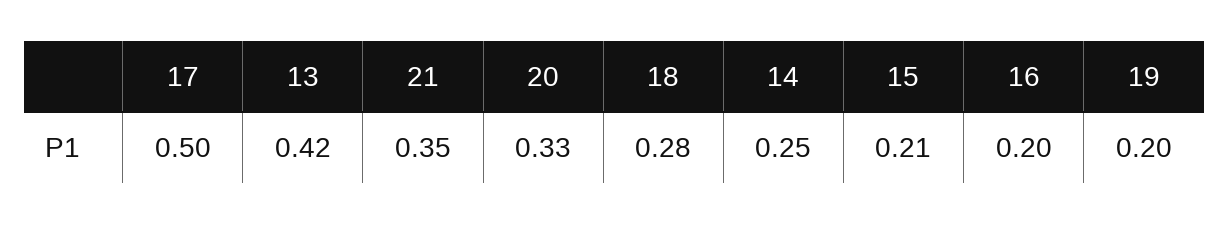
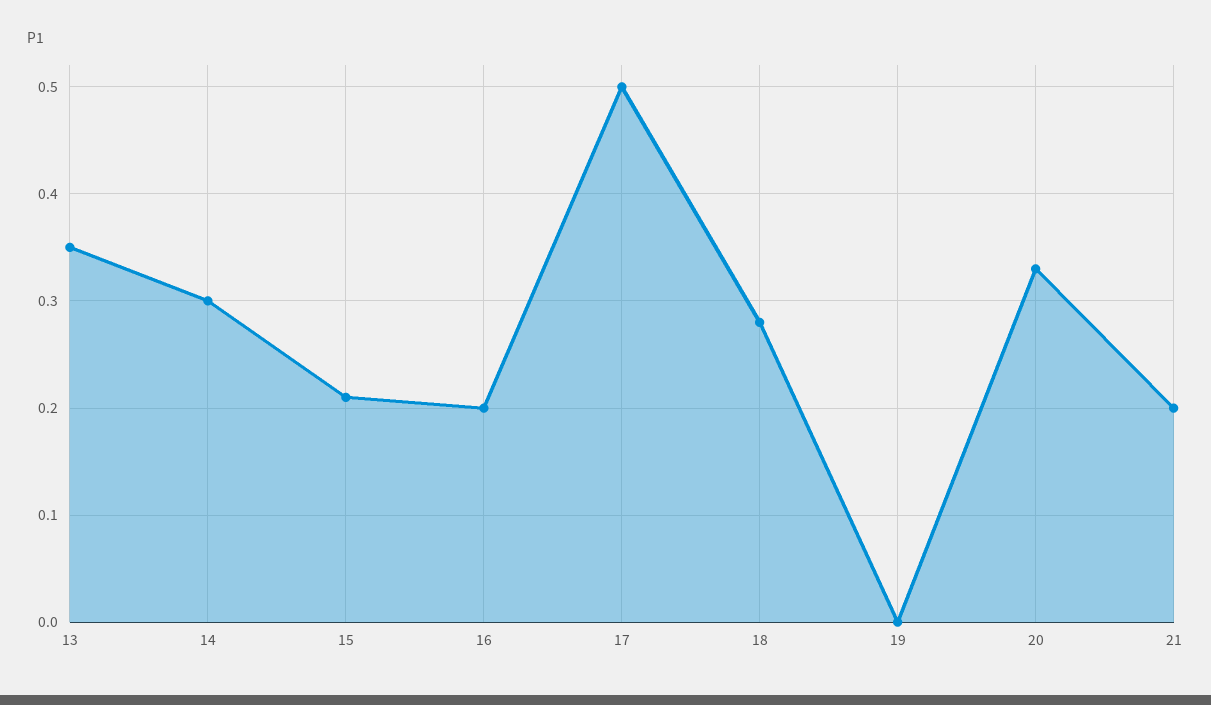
13: 0.42 -> 0.35
21: 0.35 -> 0.2
14: 0.25 -> 0.3
19: 0.2 -> 0

